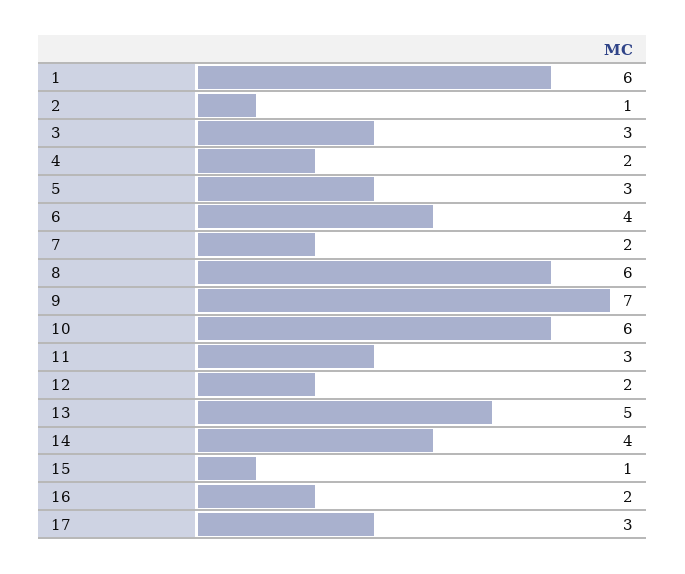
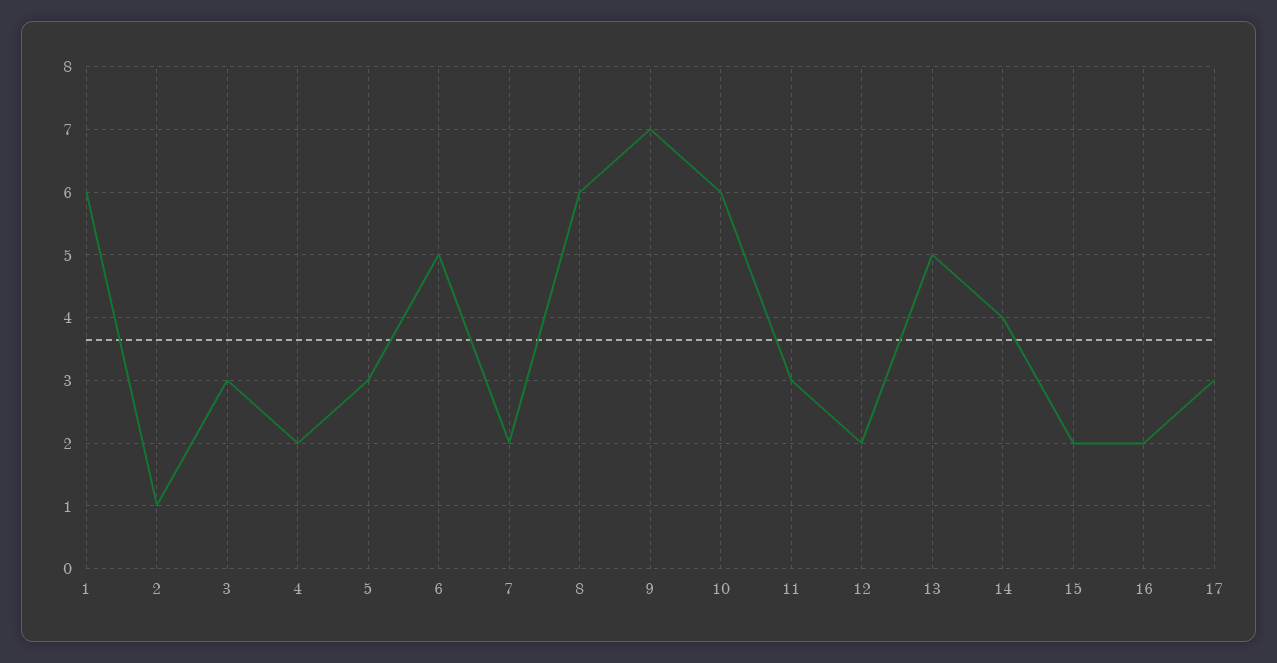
6: 4 -> 5
15: 1 -> 2

